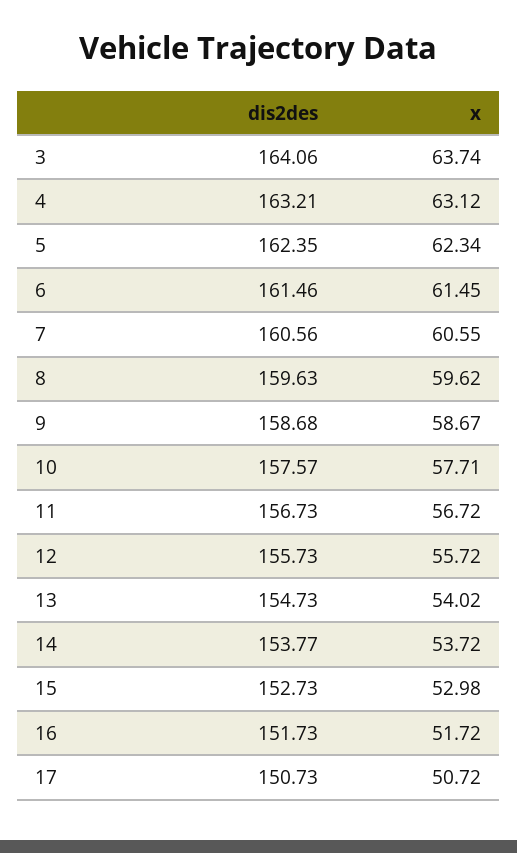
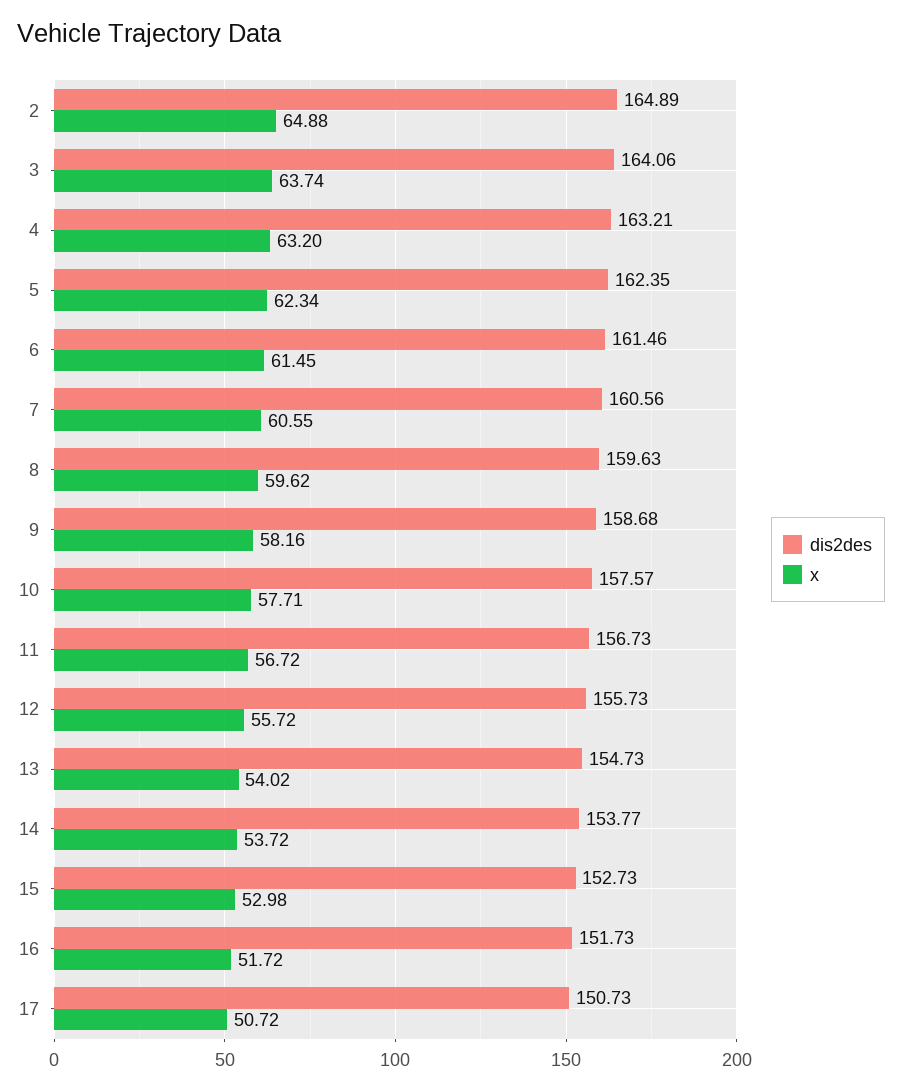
x, 4: 63.12 -> 63.2
x, 9: 58.67 -> 58.16
dis2des, 2: none -> 164.89
x, 2: none -> 64.88

